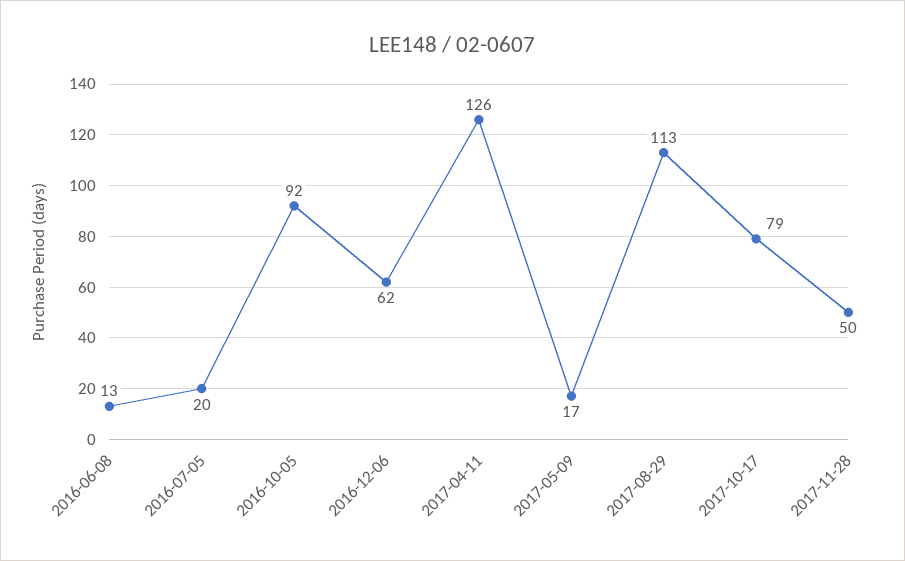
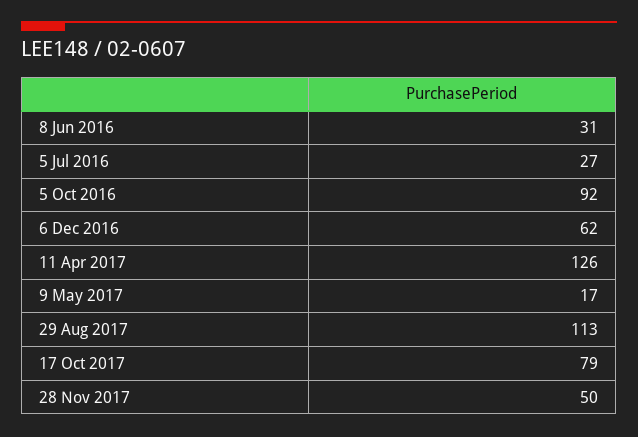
2016-06-08: 13 -> 31
2016-07-05: 20 -> 27

